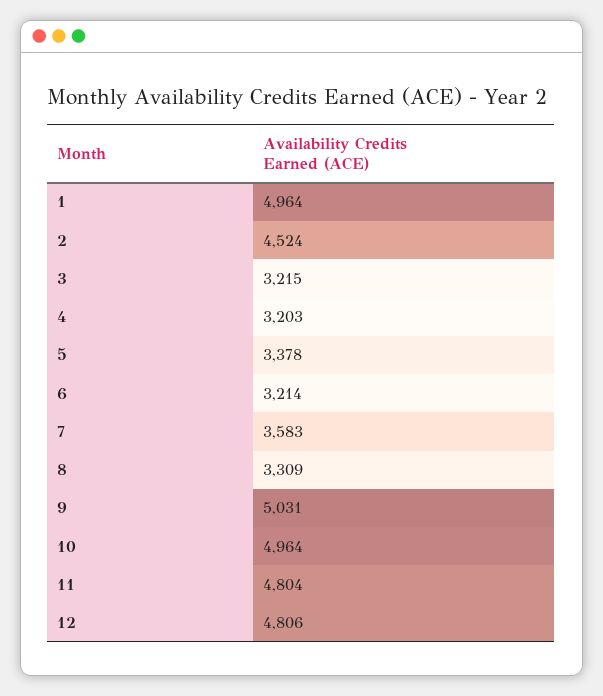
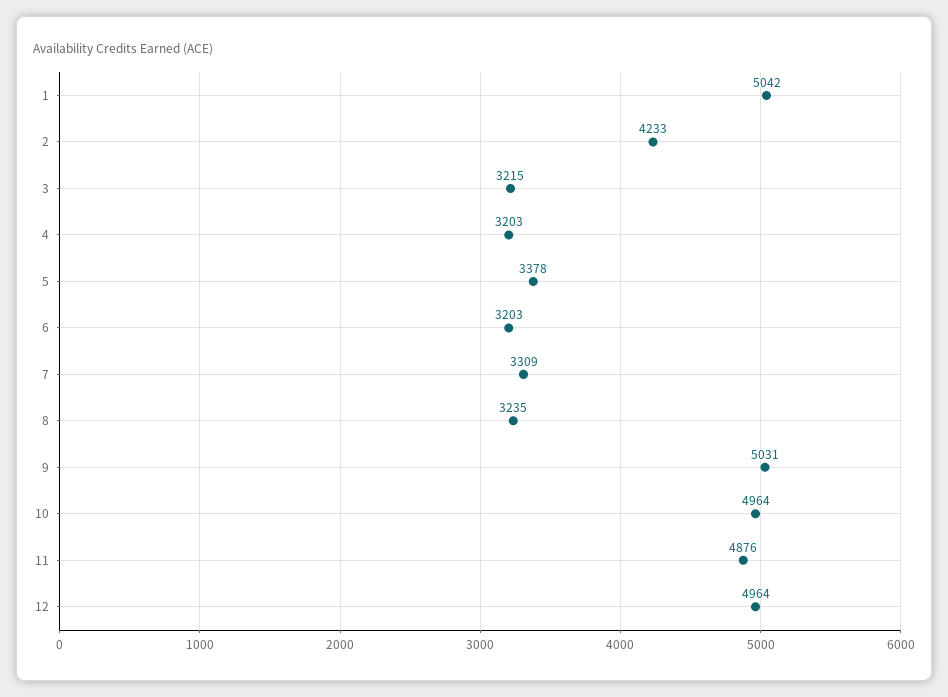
1: 4964 -> 5042
2: 4524 -> 4233
6: 3214 -> 3203
7: 3583 -> 3309
8: 3309 -> 3235
11: 4804 -> 4876
12: 4806 -> 4964

